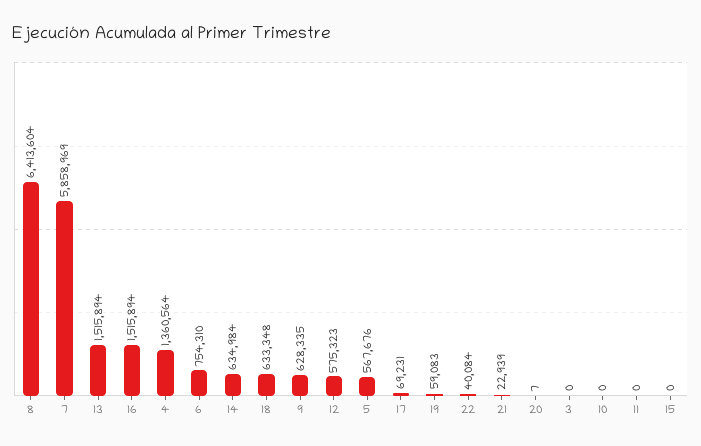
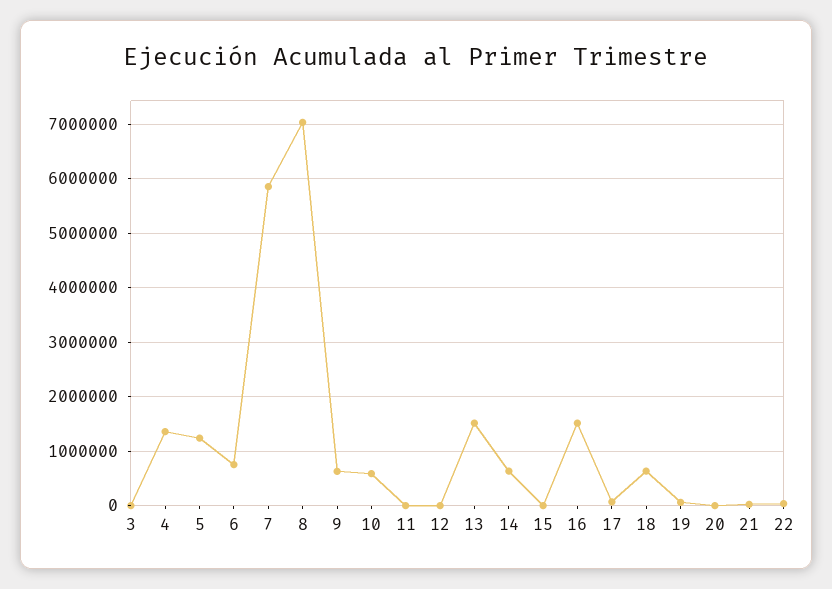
8: 6413604 -> 7000000
12: 575323 -> 0
5: 567676 -> 1200000
10: 0 -> 600000

